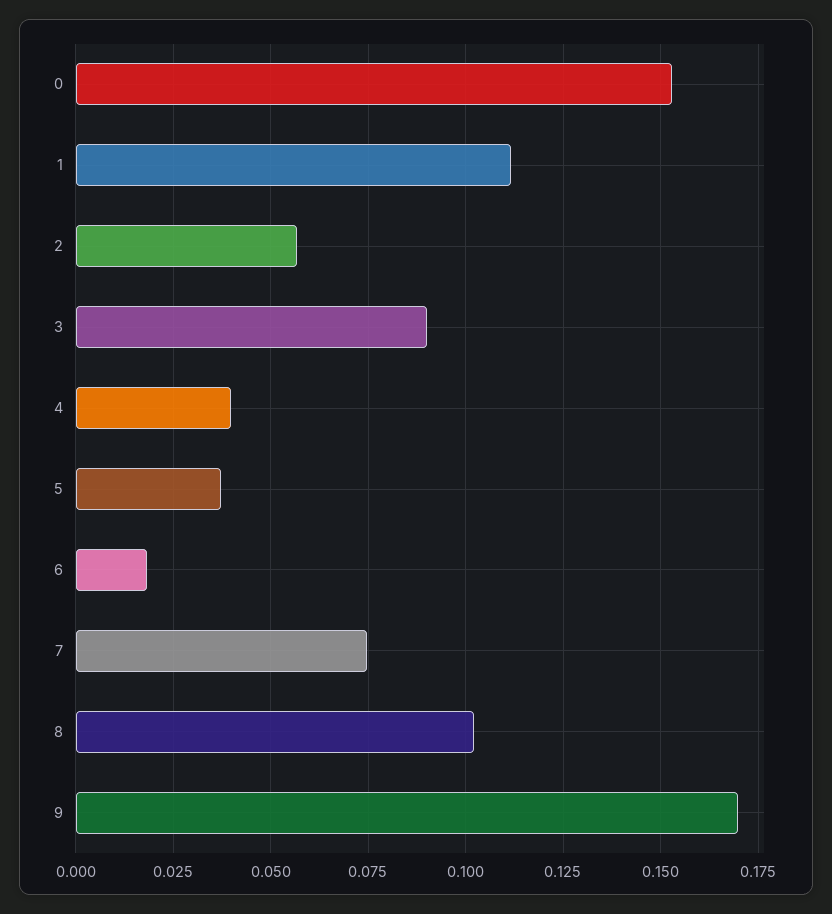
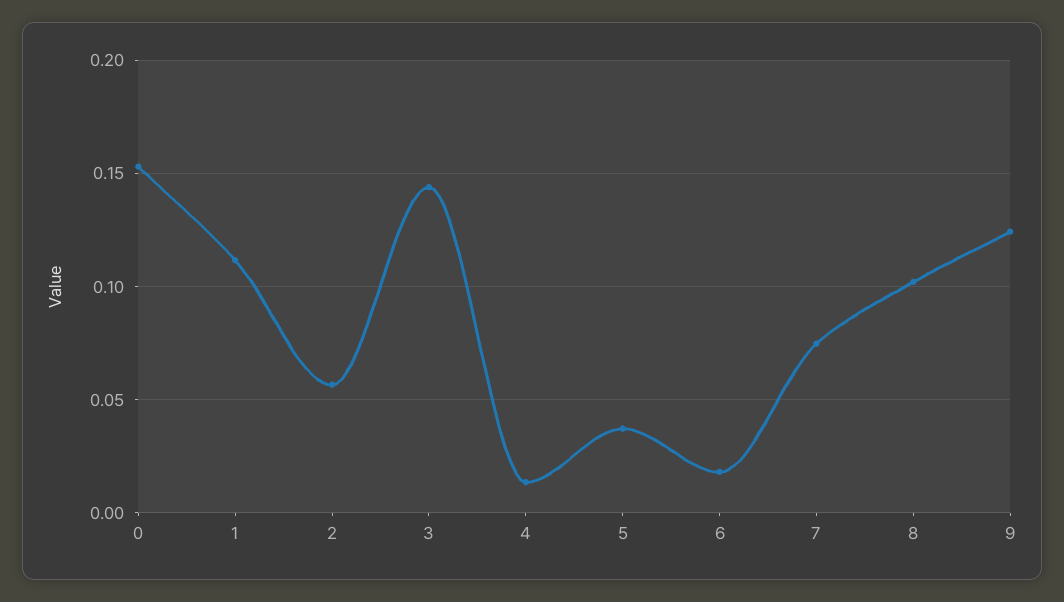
3: 0.09 -> 0.145
4: 0.04 -> 0.015
9: 0.17 -> 0.125

